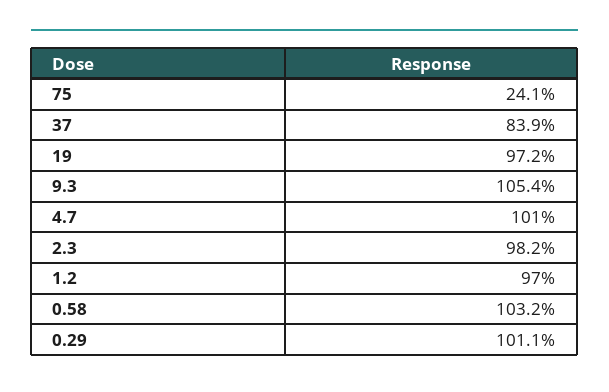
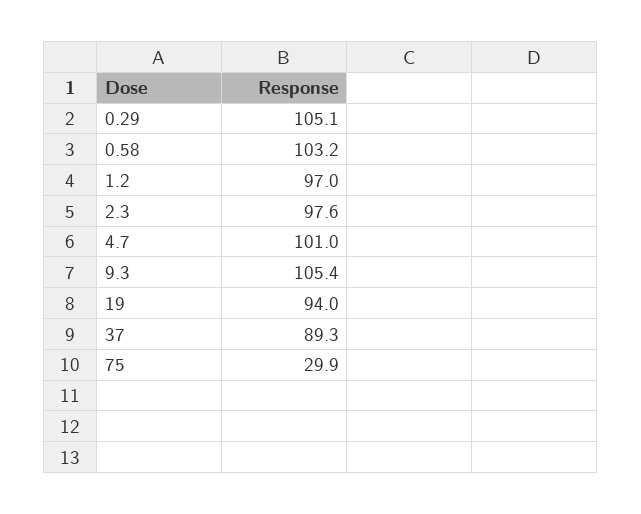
75: 24.1 -> 29.9
37: 83.9 -> 89.3
19: 97.2 -> 94
2.3: 98.2 -> 97.6
0.29: 101.1 -> 105.1

